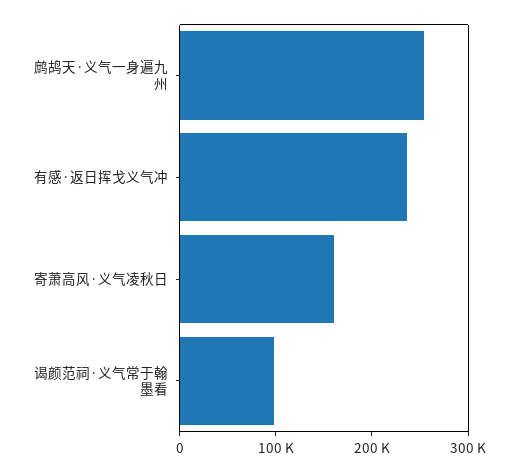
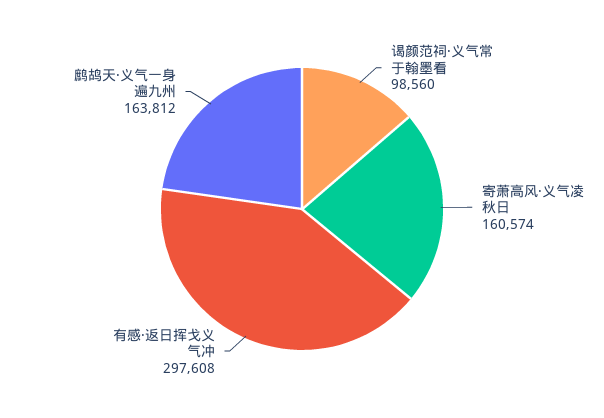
鹧鸪天·义气一身遍九州: 260000 -> 163812
有感·返日挥戈义气冲: 240000 -> 297608

